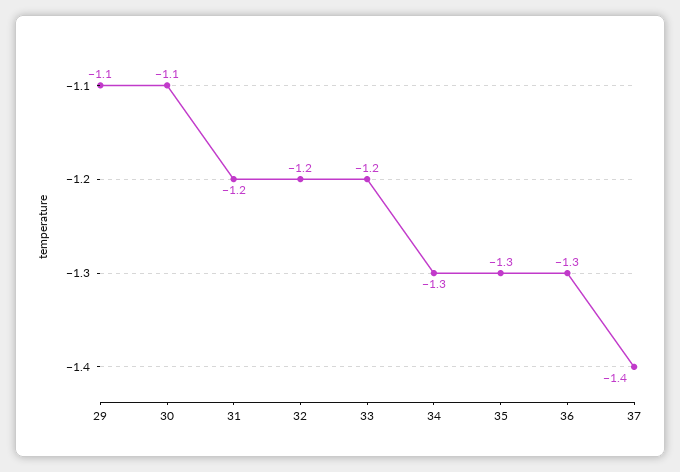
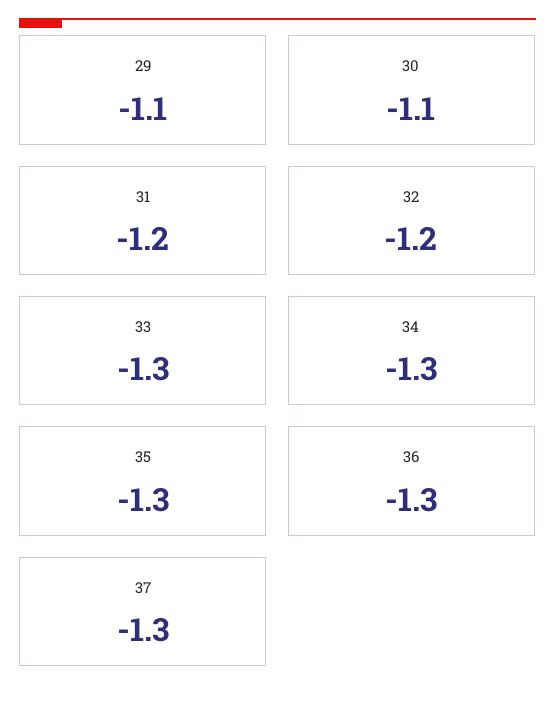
33: -1.2 -> -1.3
37: -1.4 -> -1.3

